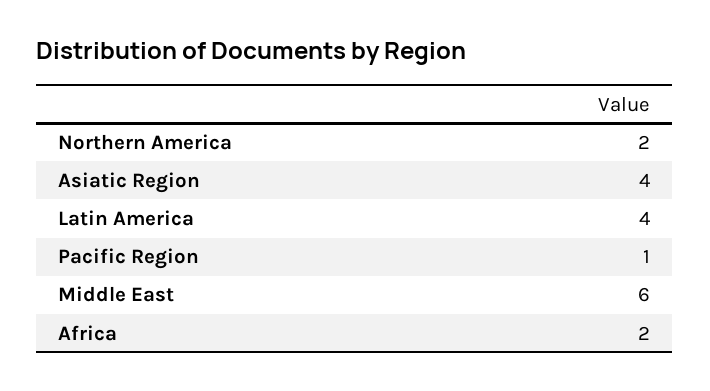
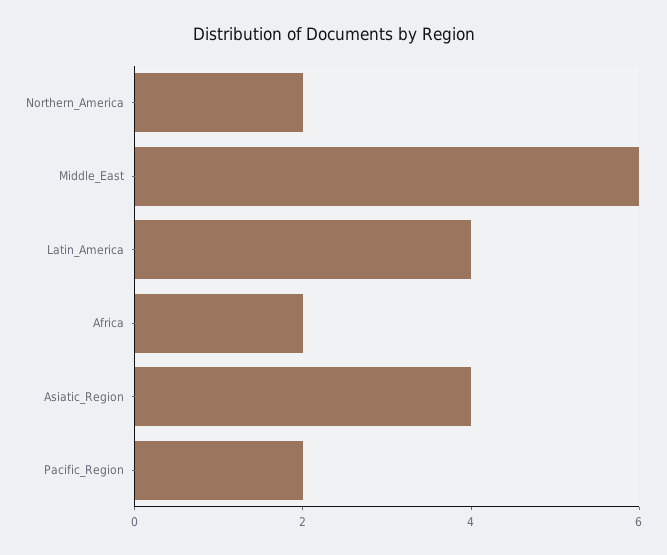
Pacific Region: 1 -> 2

